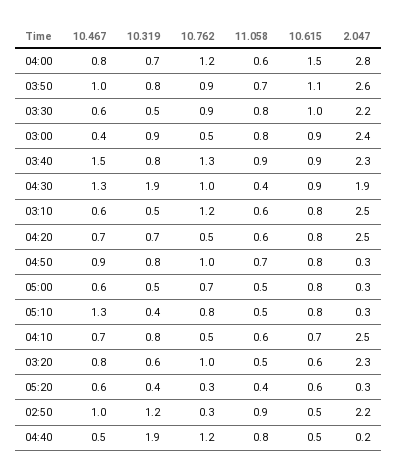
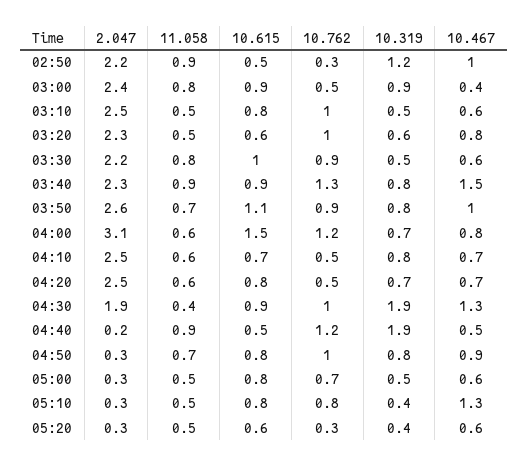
2.047, 04:00: 2.8 -> 3.1
10.762, 03:10: 1.2 -> 1
11.058, 03:10: 0.6 -> 0.5
11.058, 05:20: 0.4 -> 0.5
11.058, 04:40: 0.8 -> 0.9

